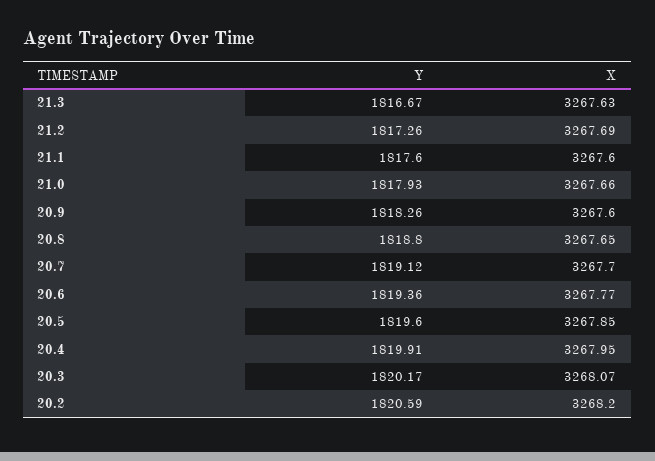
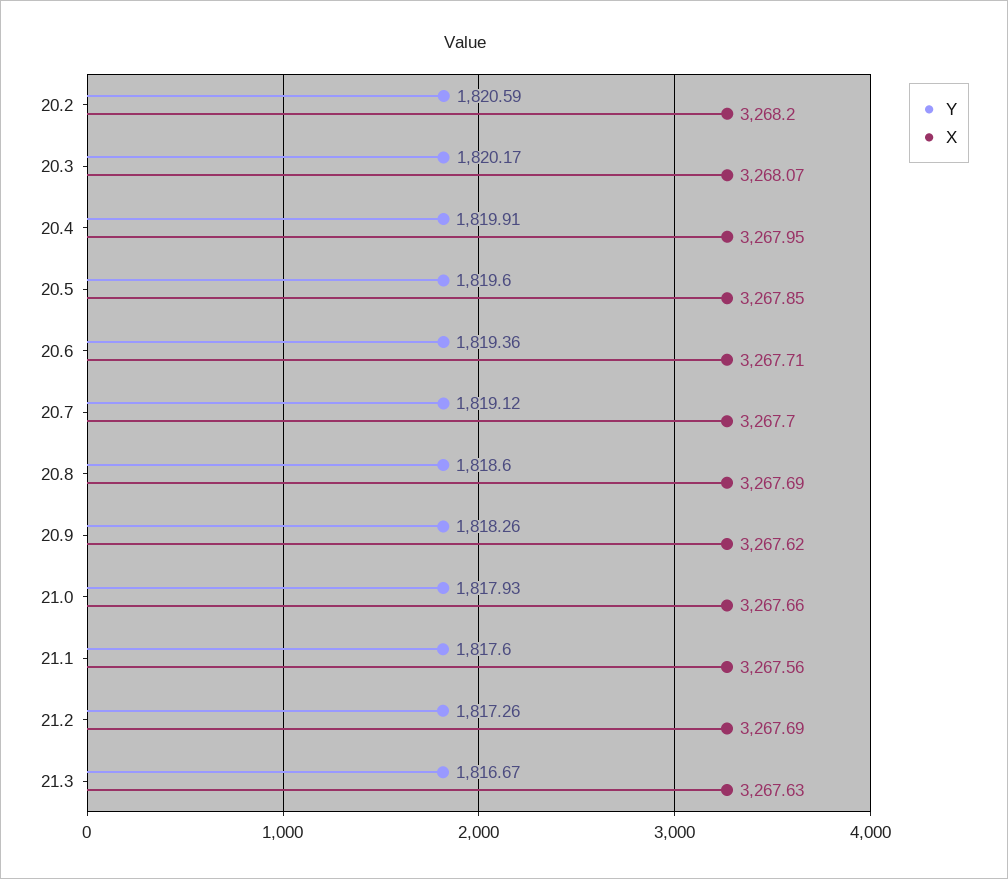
X, 21.1: 3267.6 -> 3267.56
X, 20.9: 3267.6 -> 3267.62
Y, 20.8: 1818.8 -> 1818.6
X, 20.8: 3267.65 -> 3267.69
X, 20.6: 3267.77 -> 3267.71

